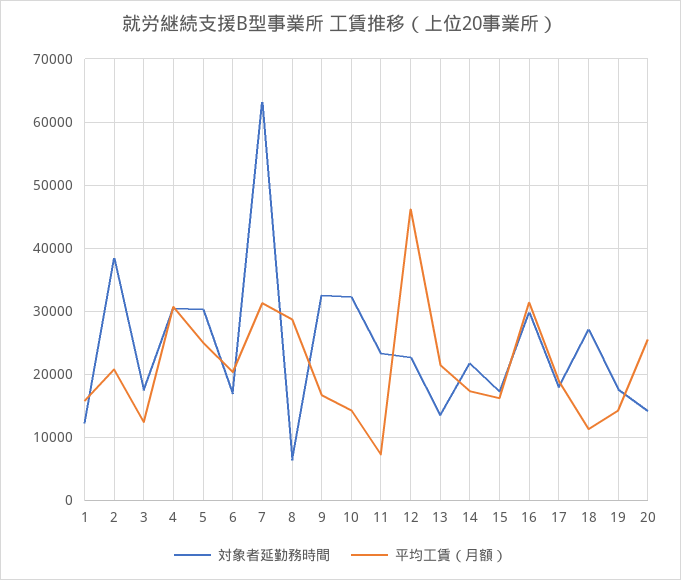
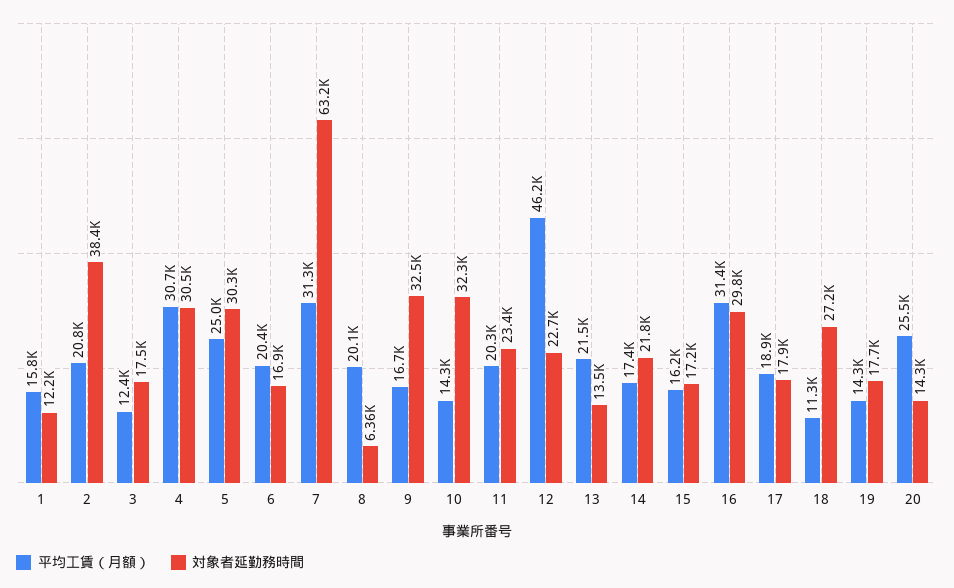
平均工賃（月額）, 8: 29000 -> 20100
平均工賃（月額）, 11: 7000 -> 20300

